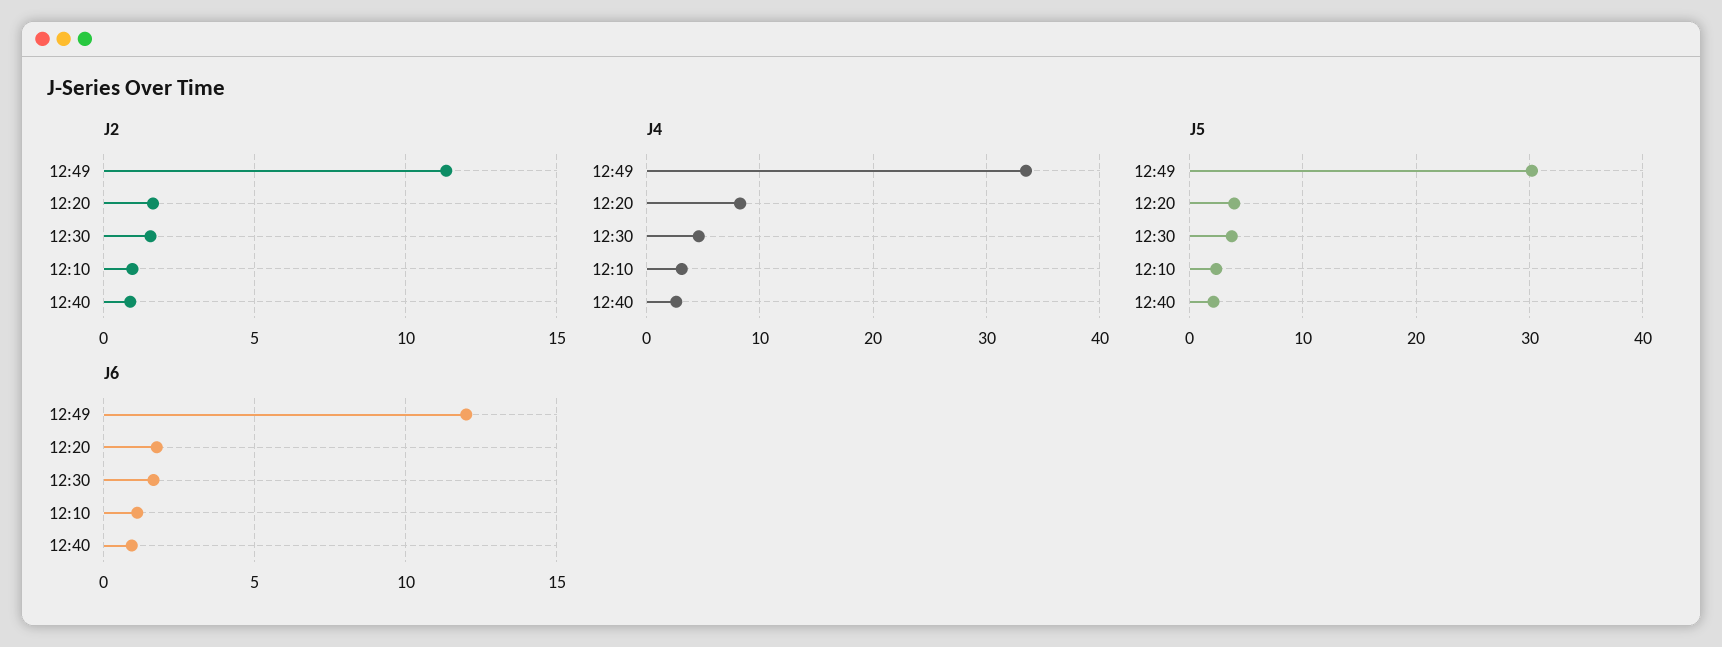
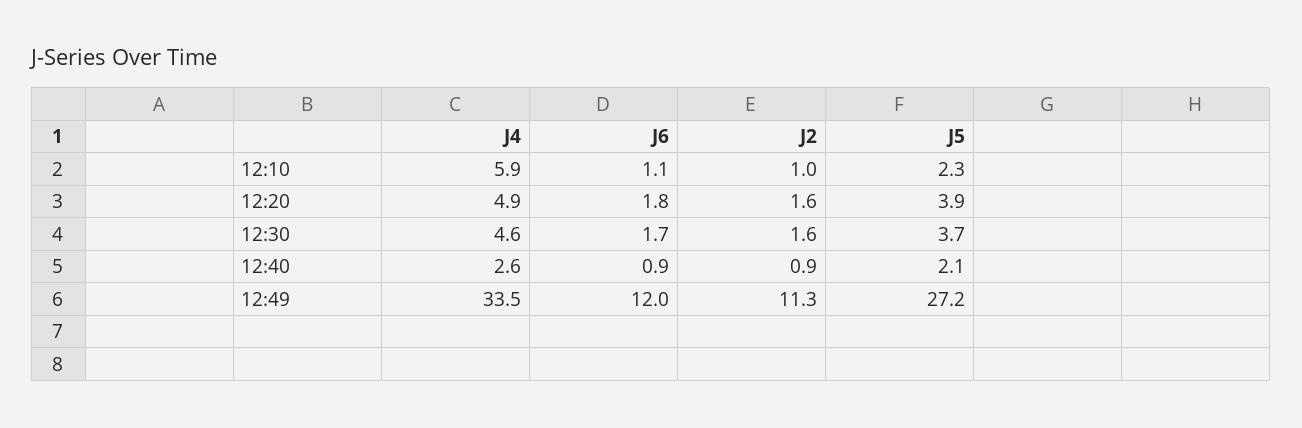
J4, 12:20: 8 -> 4.9
J4, 12:10: 3 -> 5.9
J5, 12:49: 30 -> 27.2

